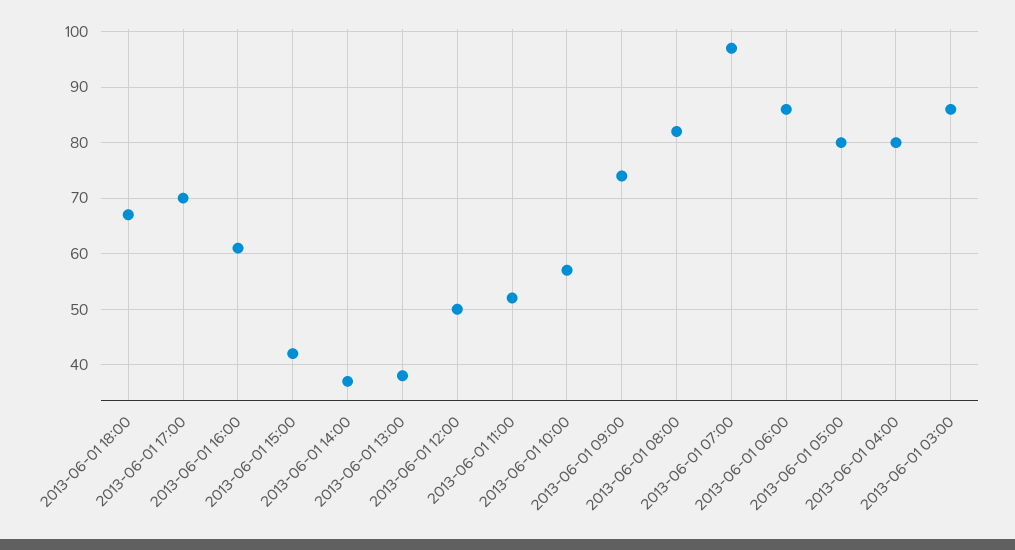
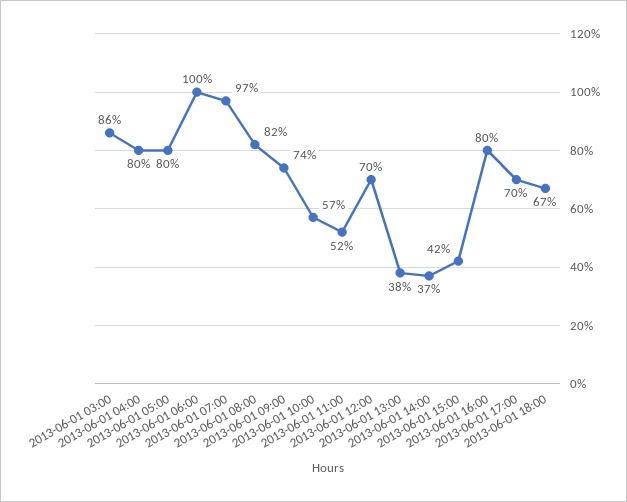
2013-06-01 16:00: 60 -> 80
2013-06-01 12:00: 50 -> 70
2013-06-01 06:00: 85 -> 100

